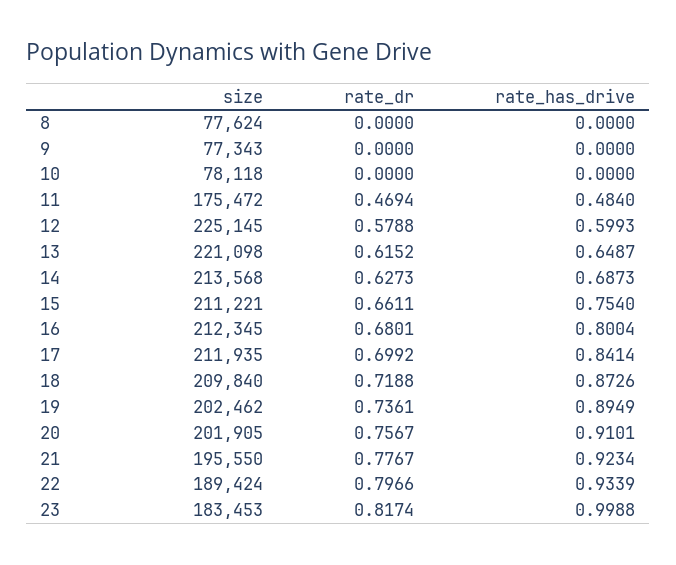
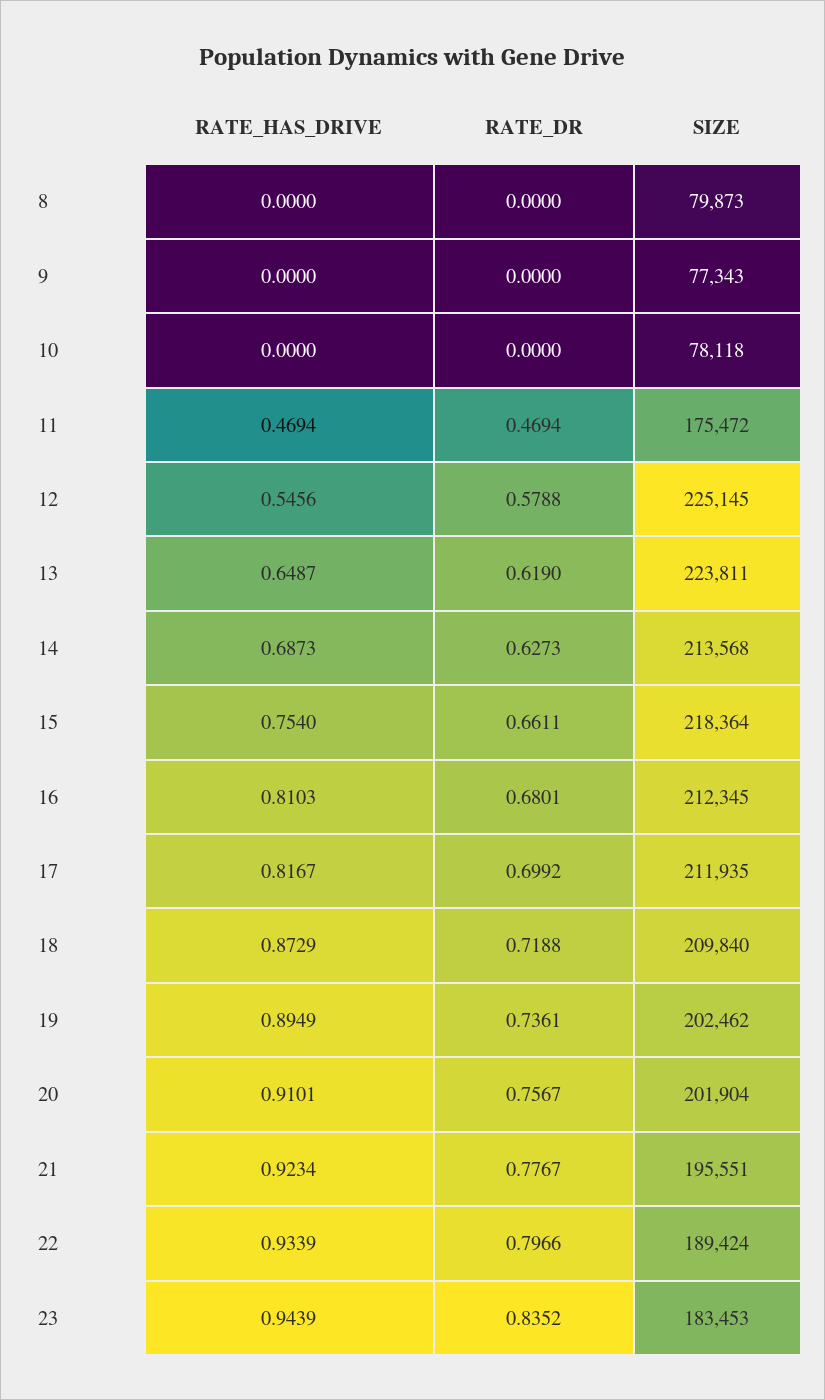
size, 8: 77624 -> 79873
rate_has_drive, 11: 0.484 -> 0.4694
rate_has_drive, 12: 0.5993 -> 0.5456
size, 13: 221098 -> 223811
rate_dr, 13: 0.6152 -> 0.619
size, 15: 211221 -> 218364
rate_has_drive, 16: 0.8004 -> 0.8103
rate_has_drive, 17: 0.8414 -> 0.8167
rate_has_drive, 18: 0.8726 -> 0.8729
size, 20: 201905 -> 201904
size, 21: 195550 -> 195551
rate_dr, 23: 0.8174 -> 0.8352
rate_has_drive, 23: 0.9988 -> 0.9439

